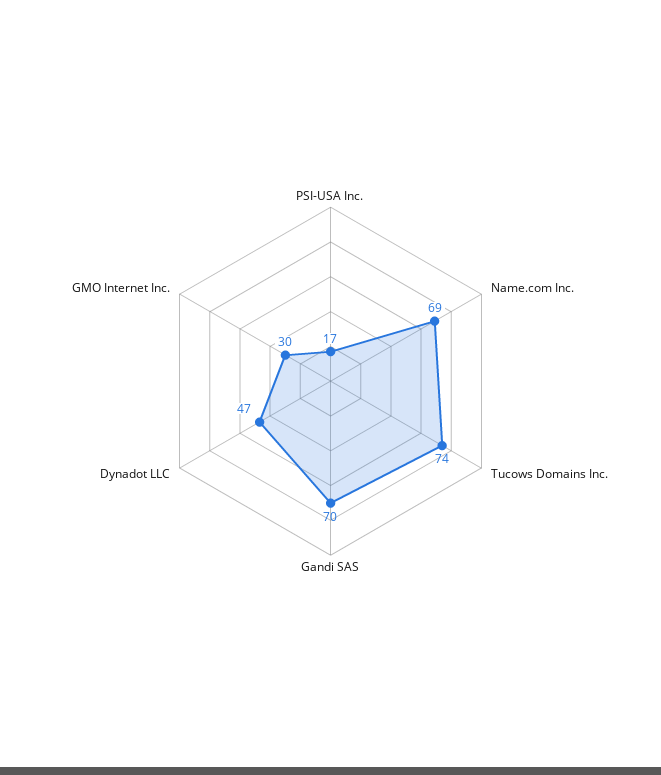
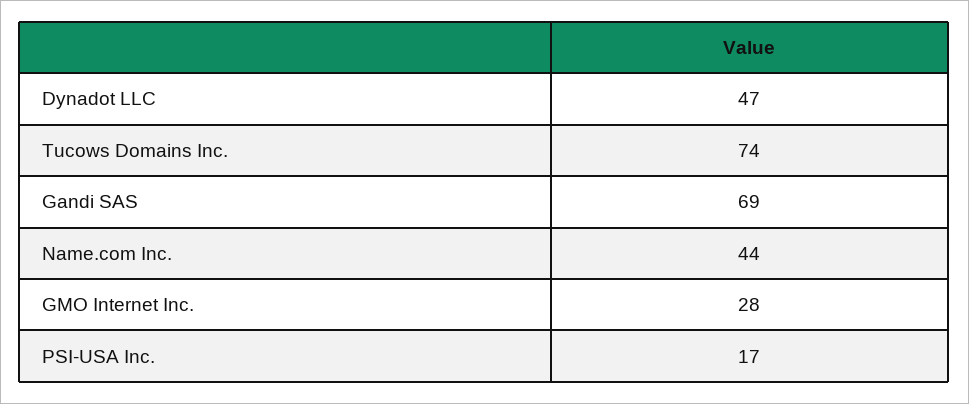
Name.com Inc.: 69 -> 44
Gandi SAS: 70 -> 69
GMO Internet Inc.: 30 -> 28

